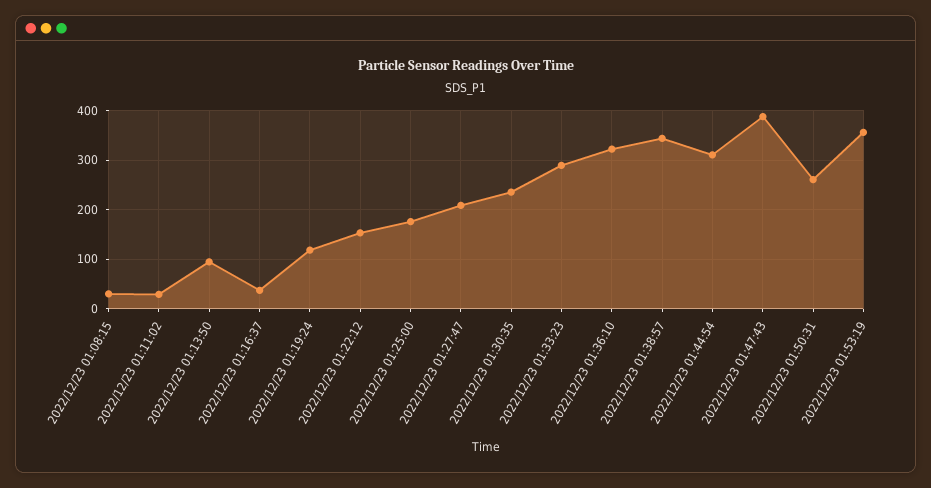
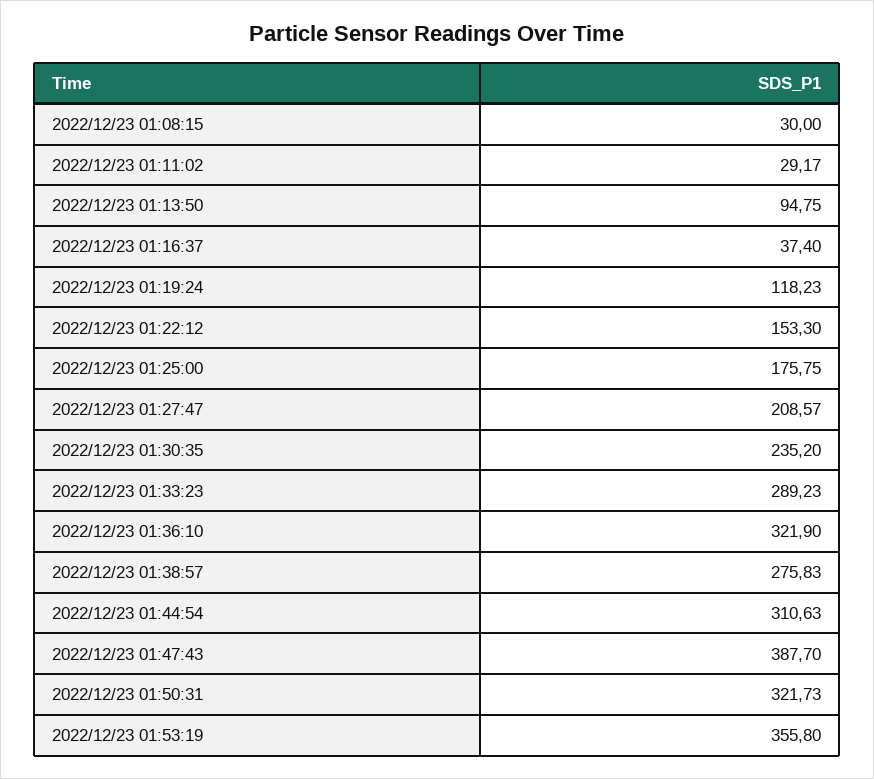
2022/12/23 01:38:57: 340 -> 275.83
2022/12/23 01:50:31: 260 -> 321.73

